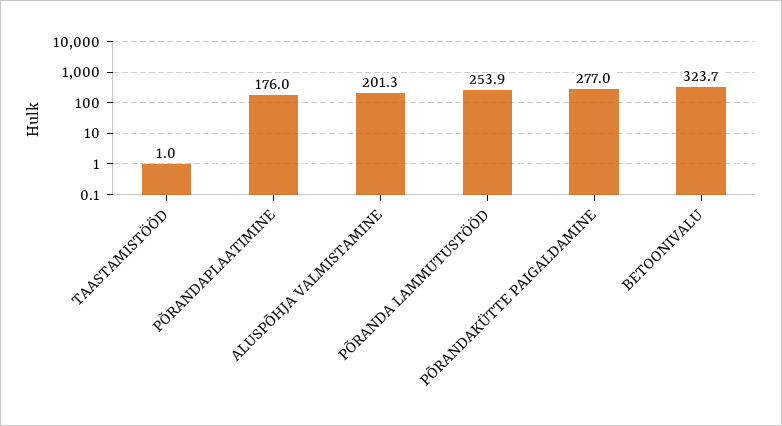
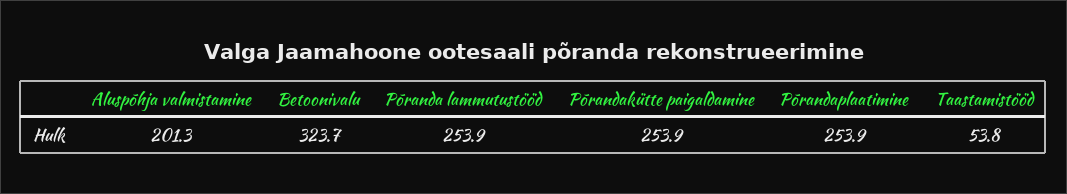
TAASTAMISTÖÖD: 1 -> 53.8
PÕRANDAPLAATIMINE: 176 -> 253.9
PÕRANDAKÜTTE PAIGALDAMINE: 277 -> 253.9

